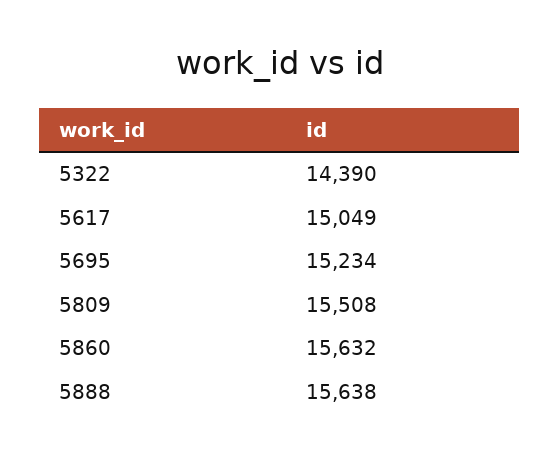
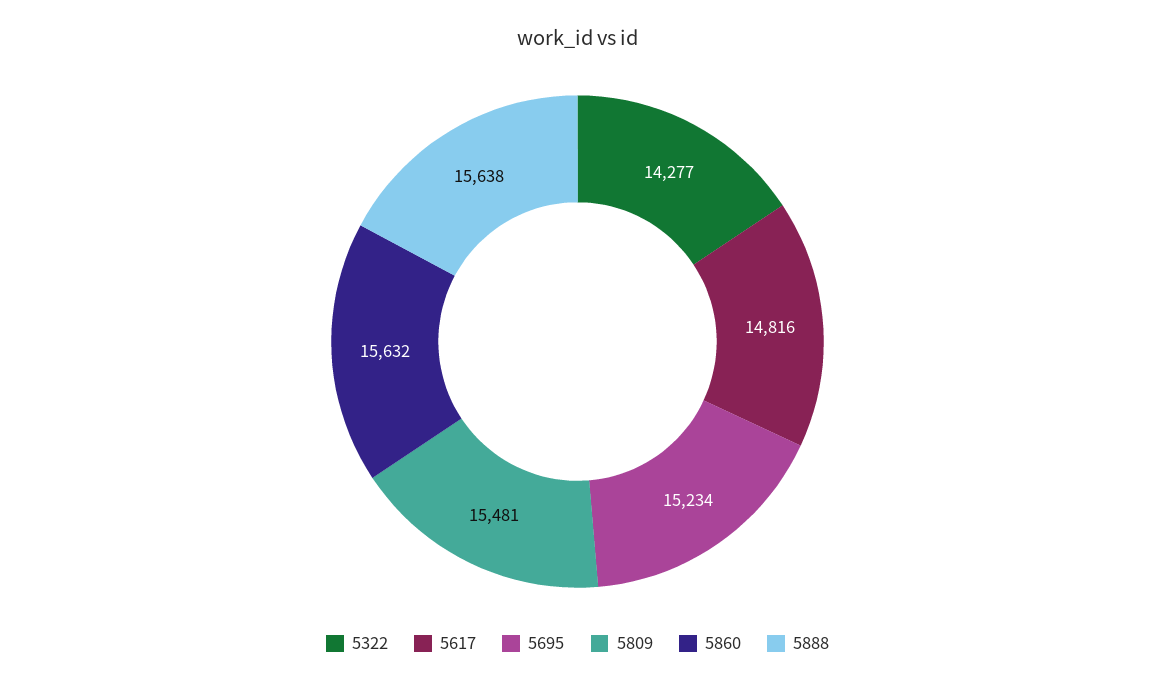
5322: 14390 -> 14277
5617: 15049 -> 14816
5809: 15508 -> 15481

